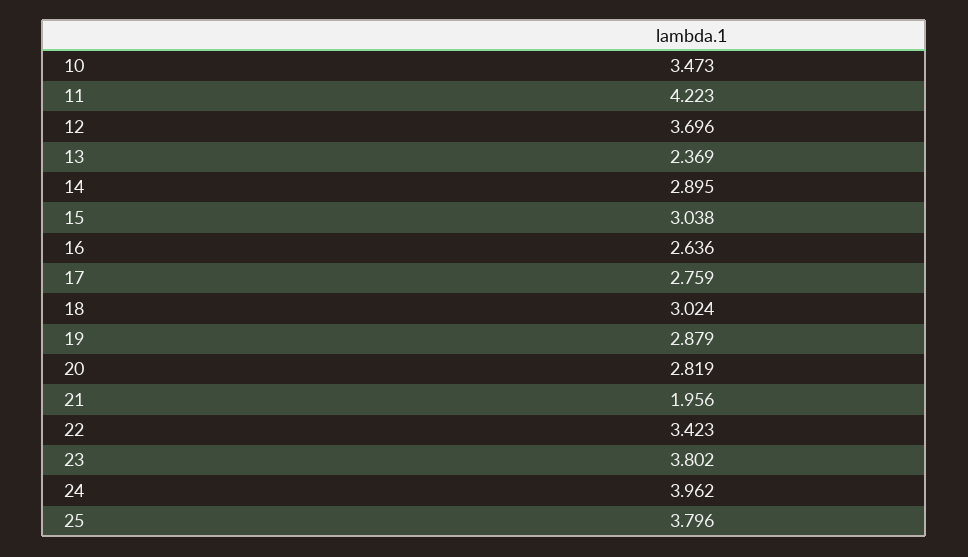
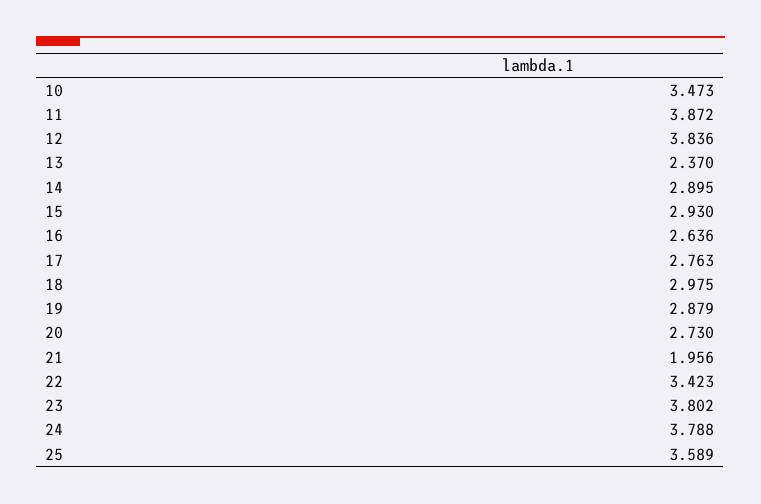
11: 4.223 -> 3.872
12: 3.696 -> 3.836
13: 2.369 -> 2.37
15: 3.038 -> 2.93
17: 2.759 -> 2.763
18: 3.024 -> 2.975
20: 2.819 -> 2.73
24: 3.962 -> 3.788
25: 3.796 -> 3.589

